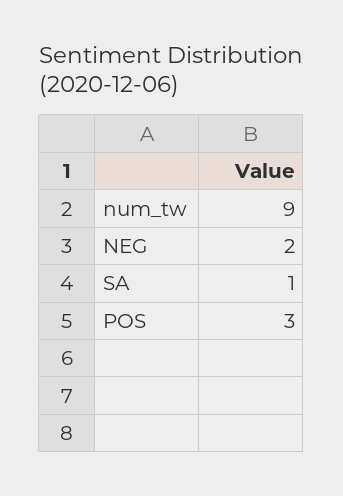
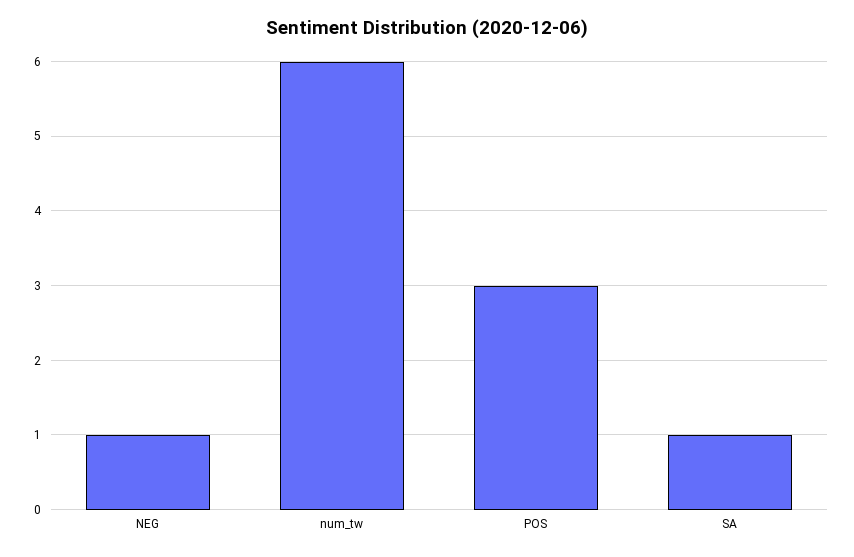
num_tw: 9 -> 6
NEG: 2 -> 1

